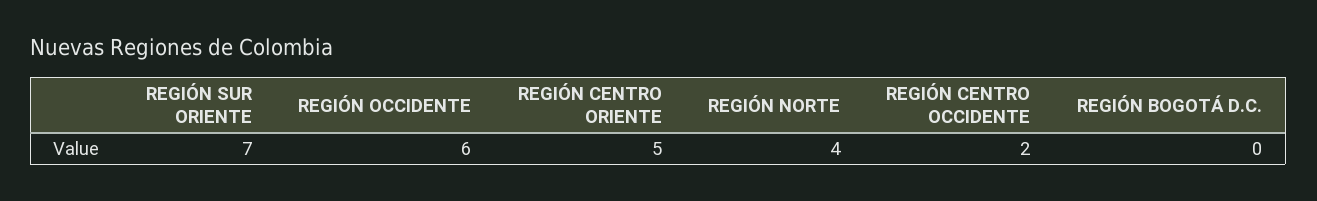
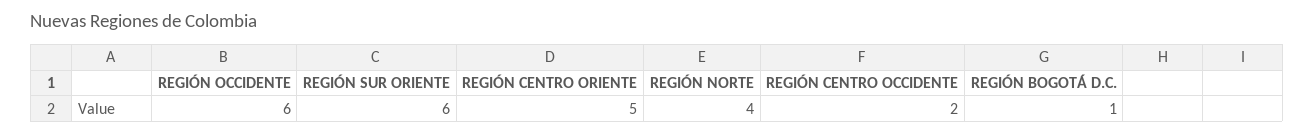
REGIÓN SUR ORIENTE: 7 -> 6
REGIÓN BOGOTÁ D.C.: 0 -> 1

